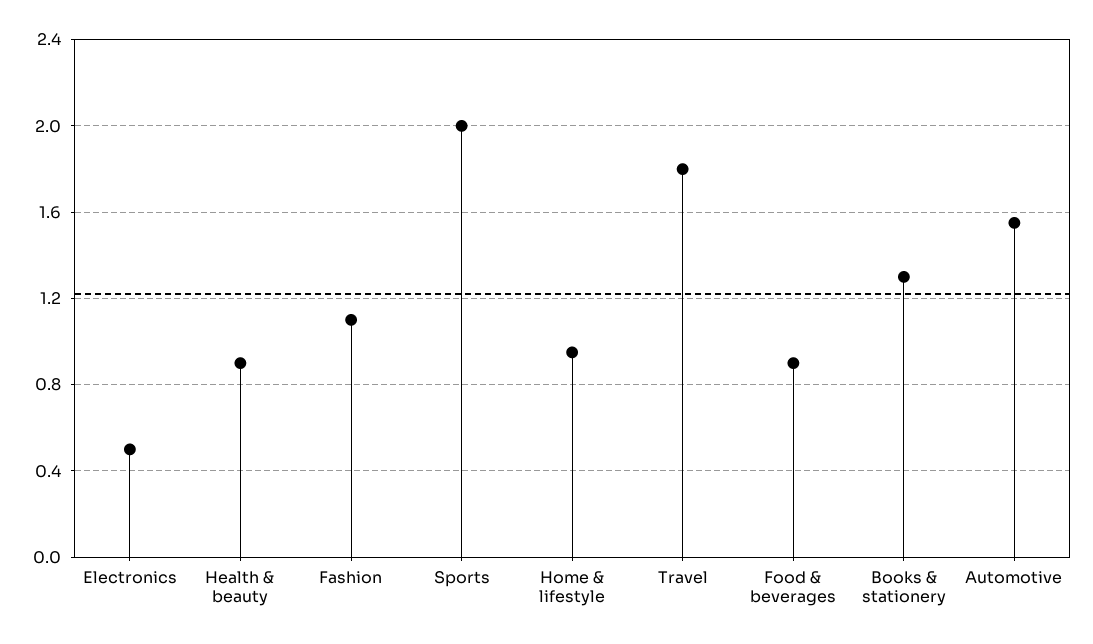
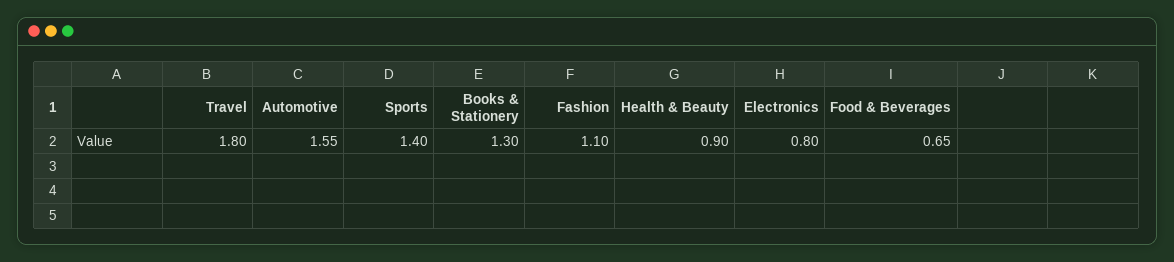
Electronics: 0.5 -> 0.8
Sports: 2 -> 1.4
Home & lifestyle: 0.95 -> none
Food & beverages: 0.9 -> 0.65

